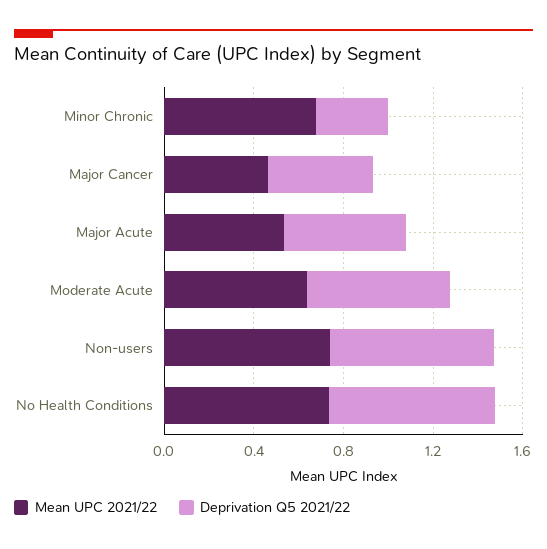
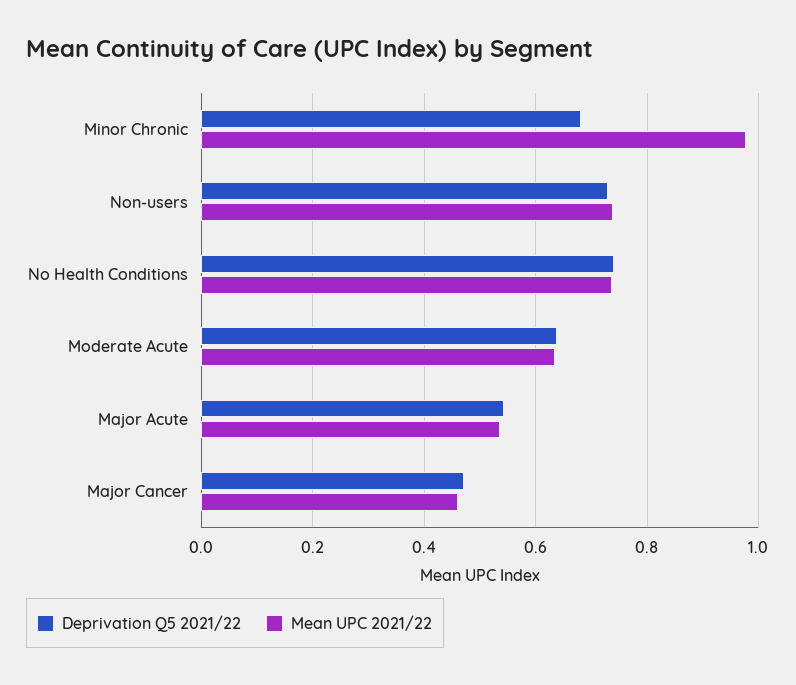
Mean UPC 2021/22, Minor Chronic: 0.7 -> 0.98
Deprivation Q5 2021/22, Minor Chronic: 0.3 -> 0.68

